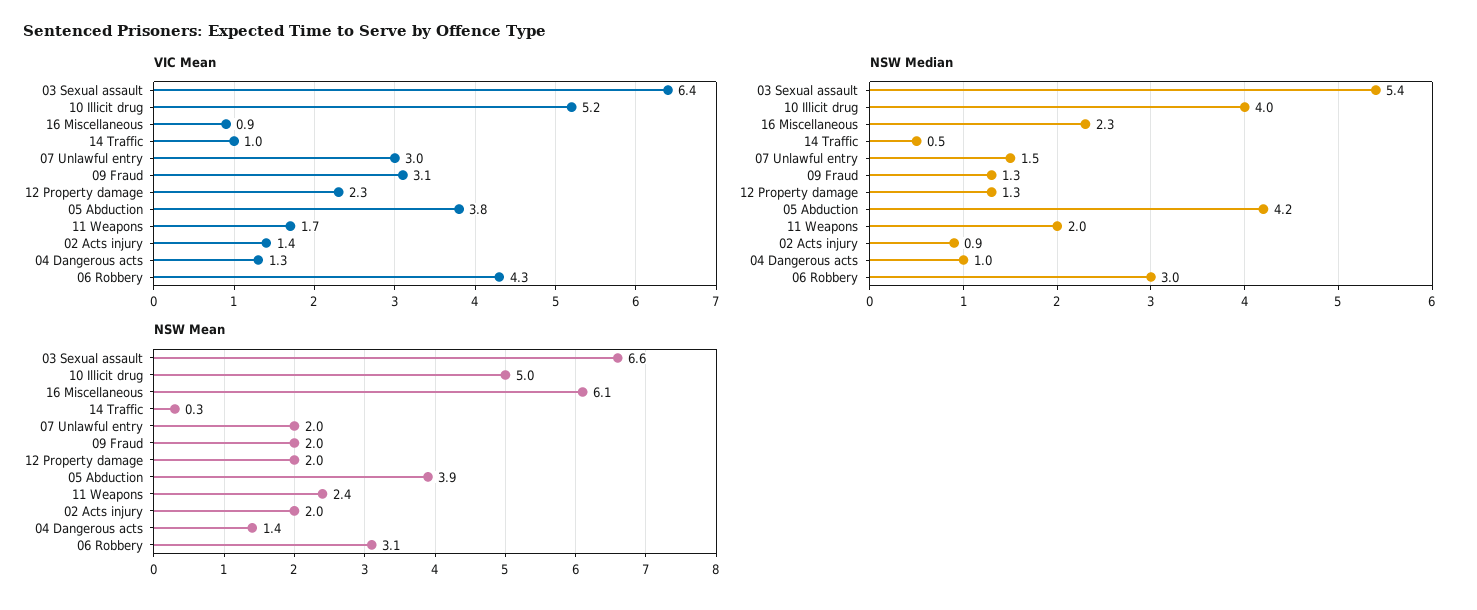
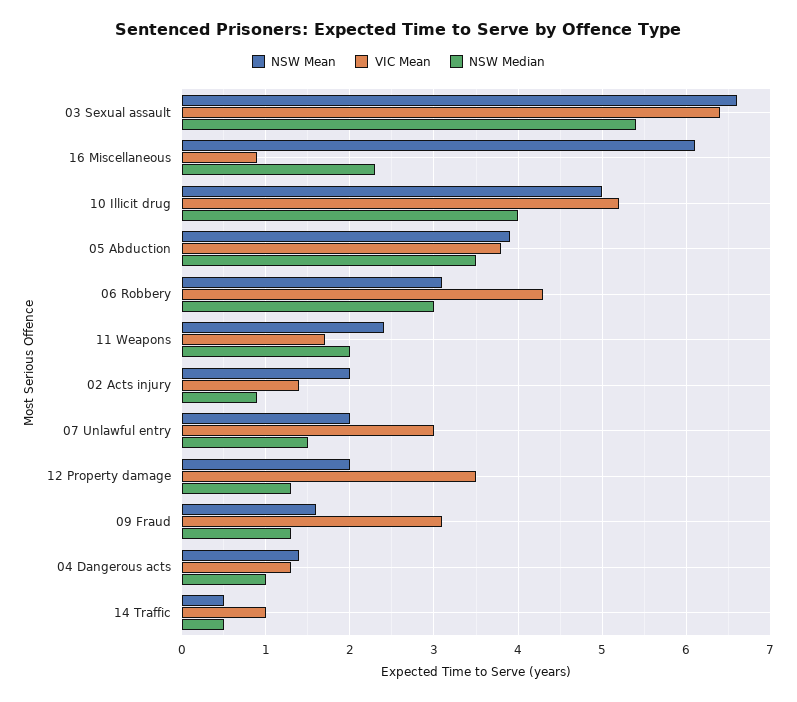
VIC Mean, 12 Property damage: 2.3 -> 3.5
NSW Median, 05 Abduction: 4.2 -> 3.5
NSW Mean, 14 Traffic: 0.3 -> 0.5
NSW Mean, 09 Fraud: 2 -> 1.6

